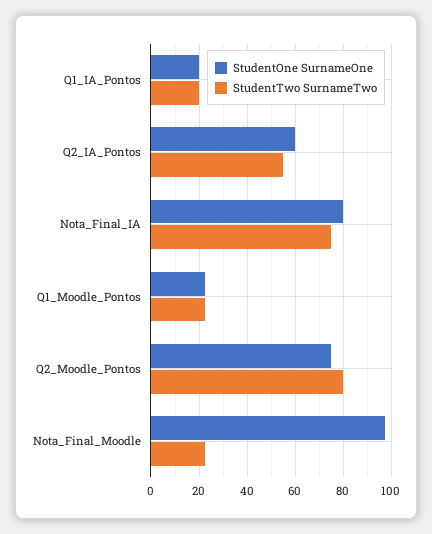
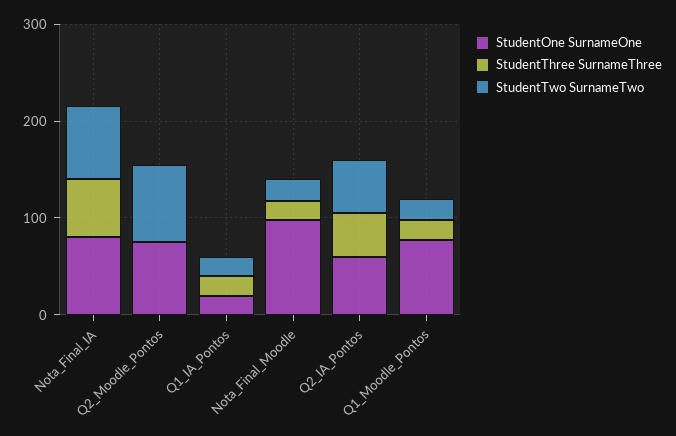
StudentOne SurnameOne, Q1_Moodle_Pontos: 22.5 -> 80
StudentThree SurnameThree, Nota_Final_IA: none -> 60
StudentThree SurnameThree, Q2_Moodle_Pontos: none -> 0
StudentThree SurnameThree, Q1_IA_Pontos: none -> 20
StudentThree SurnameThree, Nota_Final_Moodle: none -> 20
StudentThree SurnameThree, Q2_IA_Pontos: none -> 40
StudentThree SurnameThree, Q1_Moodle_Pontos: none -> 20

